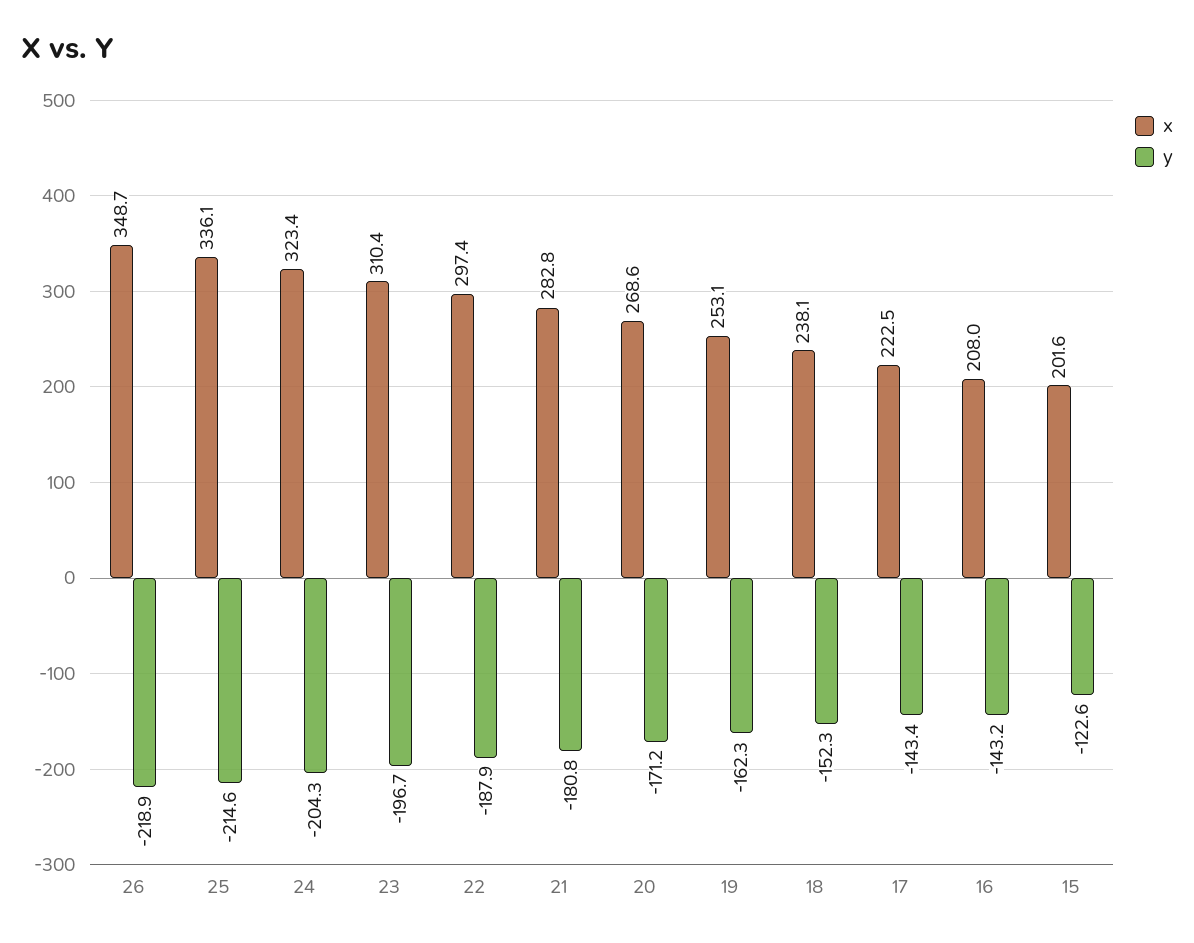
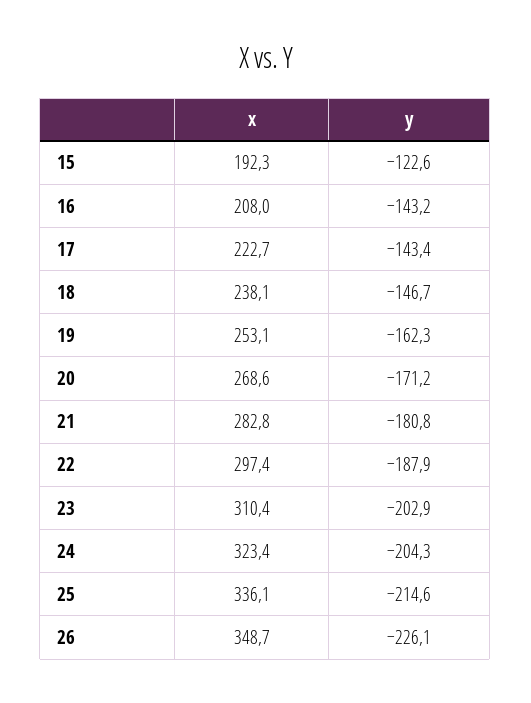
y, 26: -218.9 -> -226.1
y, 23: -196.7 -> -202.9
y, 18: -152.3 -> -146.7
x, 17: 222.5 -> 222.7
x, 15: 201.6 -> 192.3

